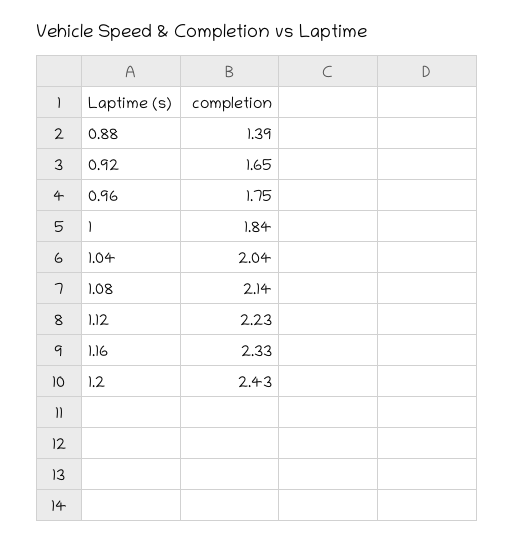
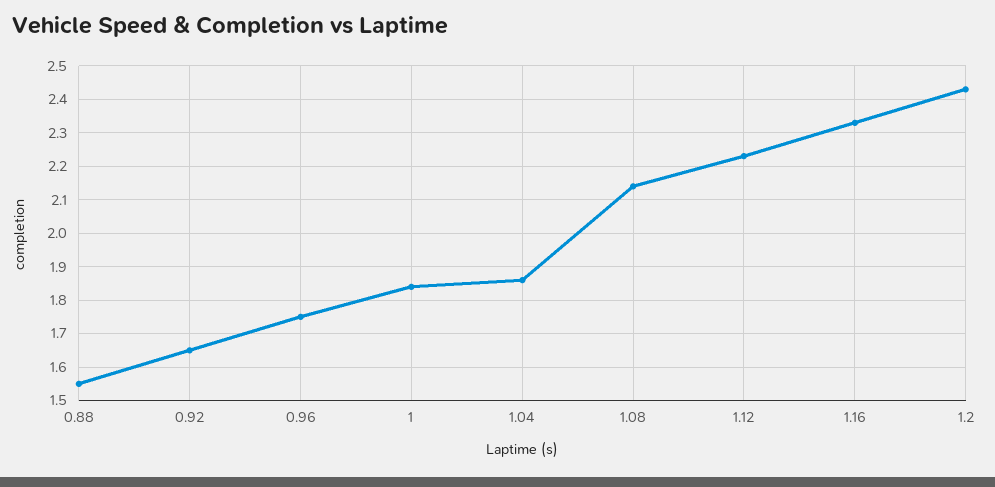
0.88: 1.39 -> 1.55
1.04: 2.04 -> 1.85

